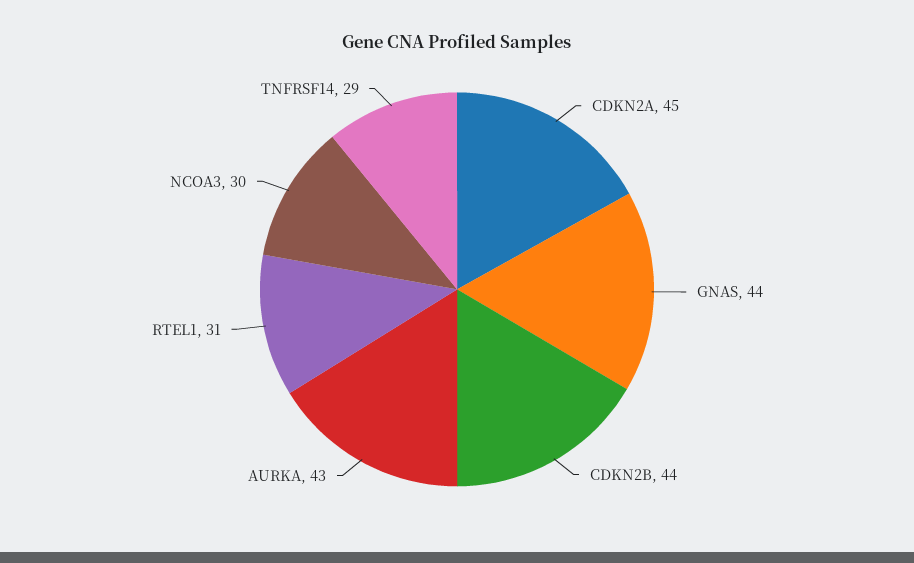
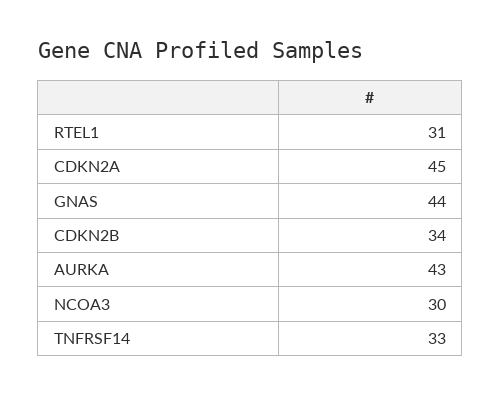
CDKN2B: 44 -> 34
TNFRSF14: 29 -> 33

